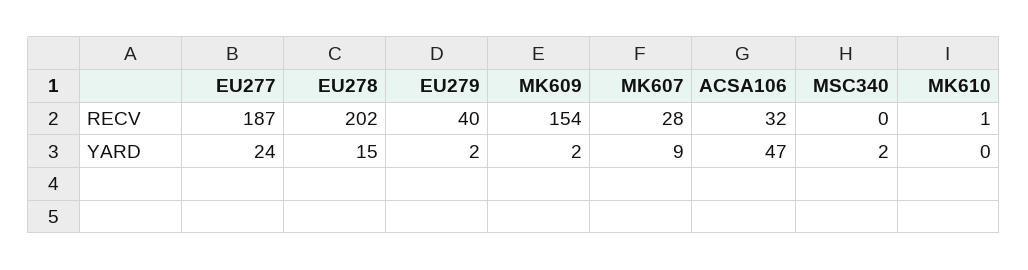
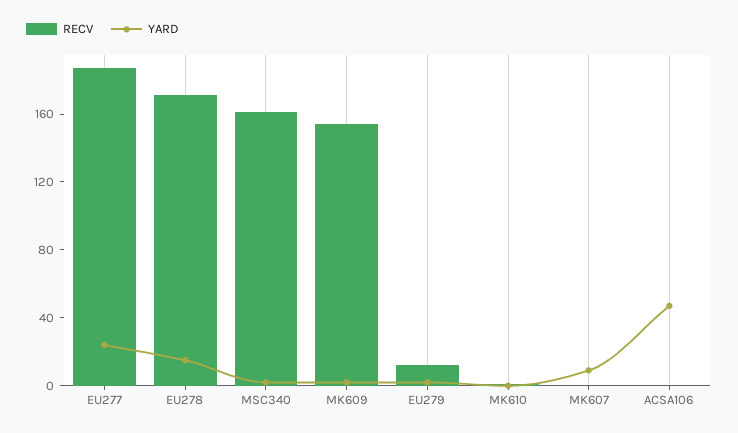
RECV, EU278: 202 -> 170
RECV, EU279: 40 -> 10
RECV, MK607: 28 -> 0
RECV, ACSA106: 32 -> 0
RECV, MSC340: 0 -> 160

